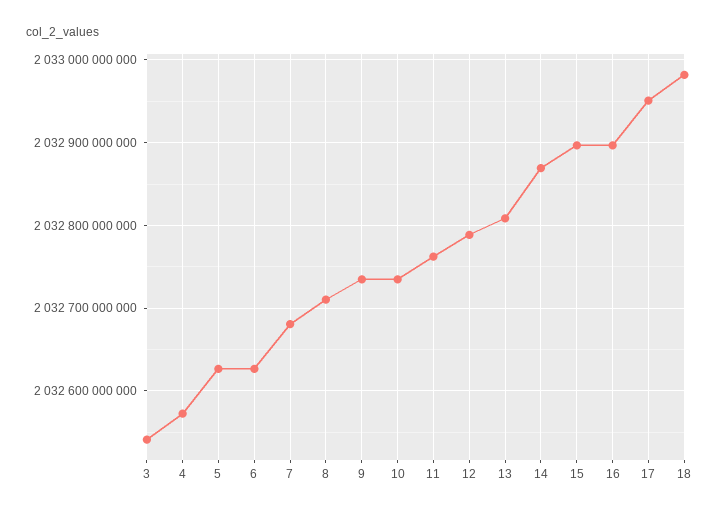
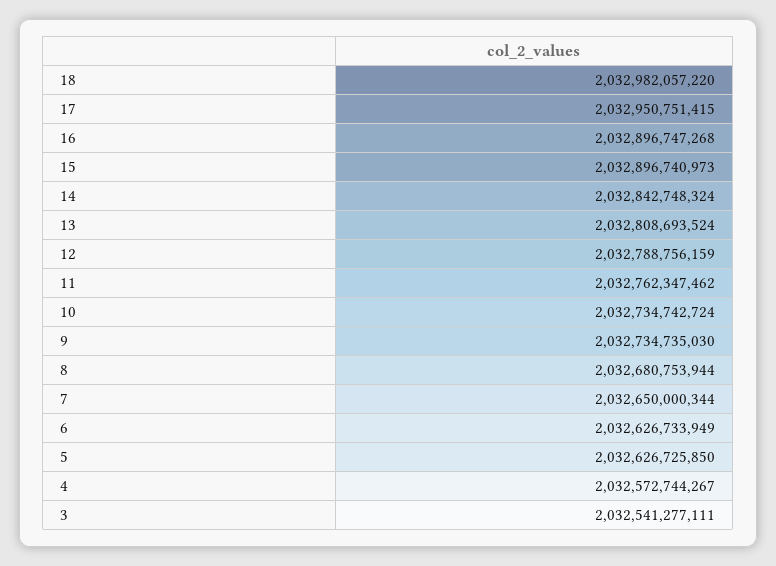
7: 2032680000000 -> 2032650000344
8: 2032710000000 -> 2032680753944
14: 2032870000000 -> 2032842748324

